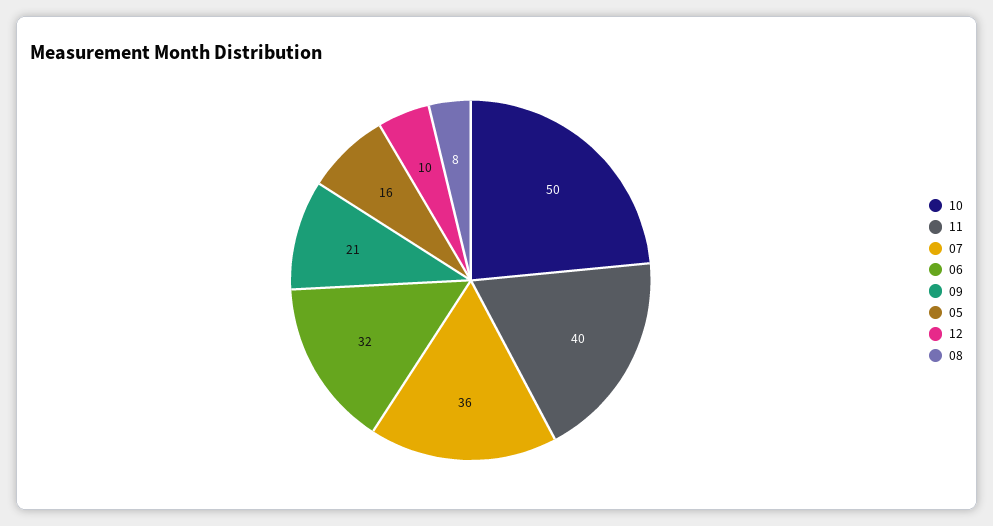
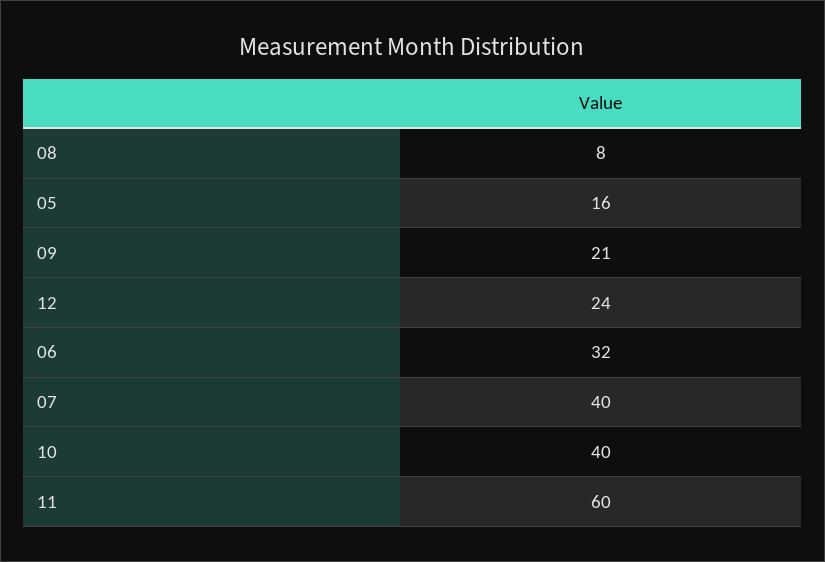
10: 50 -> 40
11: 40 -> 60
07: 36 -> 40
12: 10 -> 24

